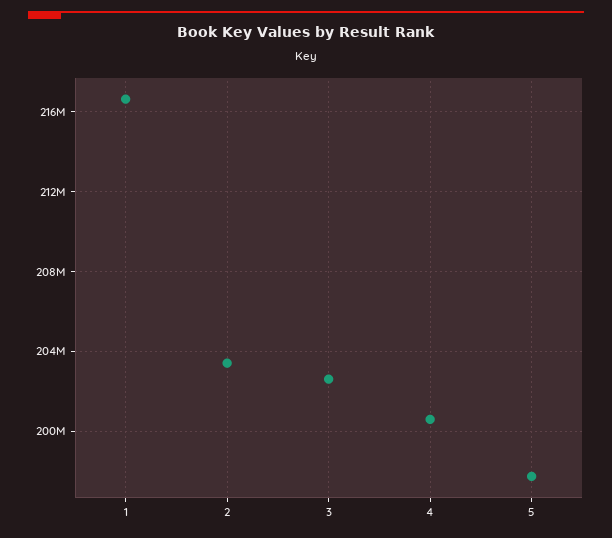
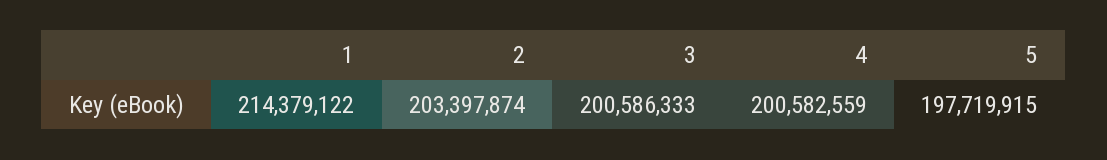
1: 216500000 -> 214379122
3: 202500000 -> 200586333

